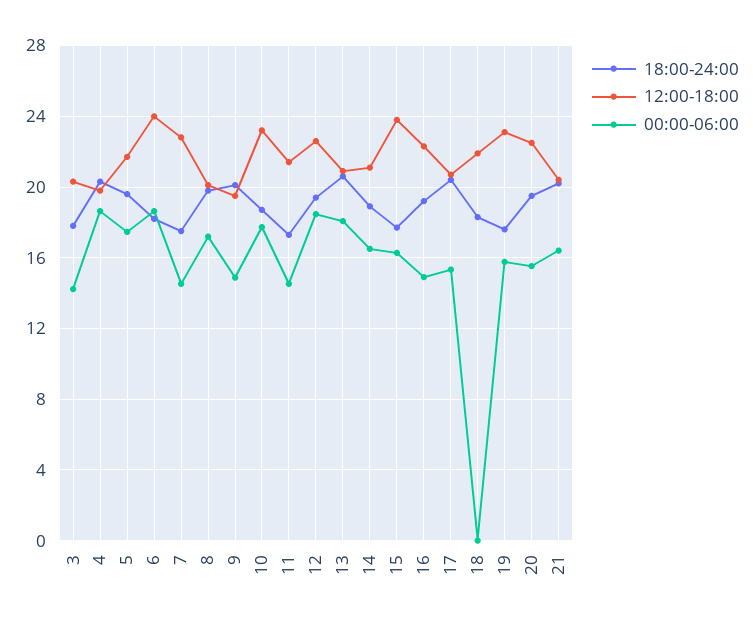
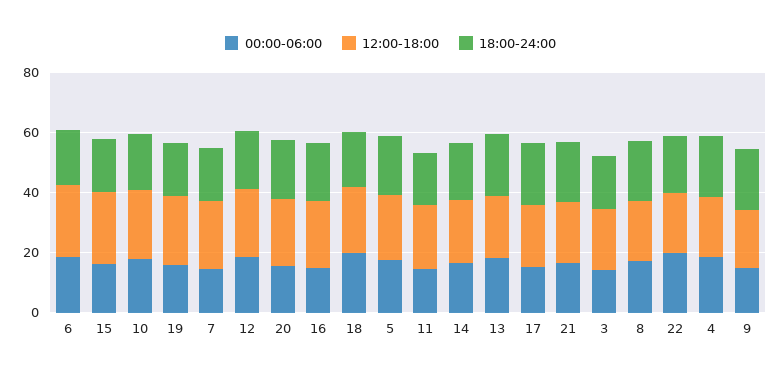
00:00-06:00, 18: 0 -> 20
00:00-06:00, 22: none -> 20
12:00-18:00, 22: none -> 20
18:00-24:00, 22: none -> 20

